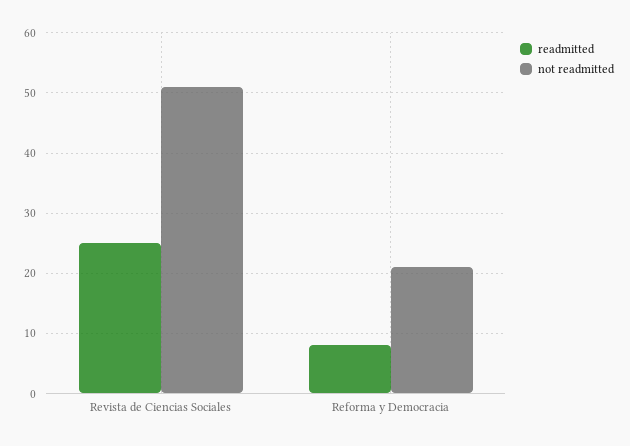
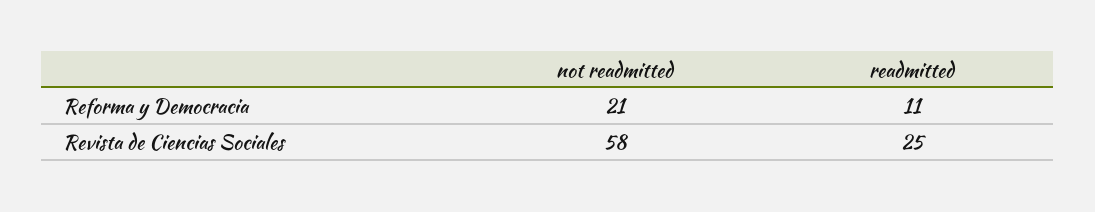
not readmitted, Revista de Ciencias Sociales: 51 -> 58
readmitted, Reforma y Democracia: 8 -> 11

